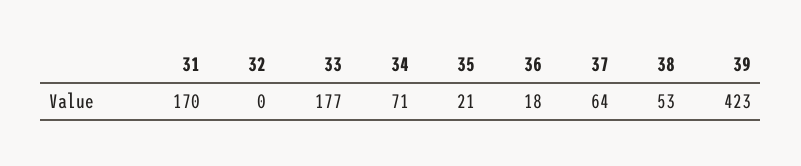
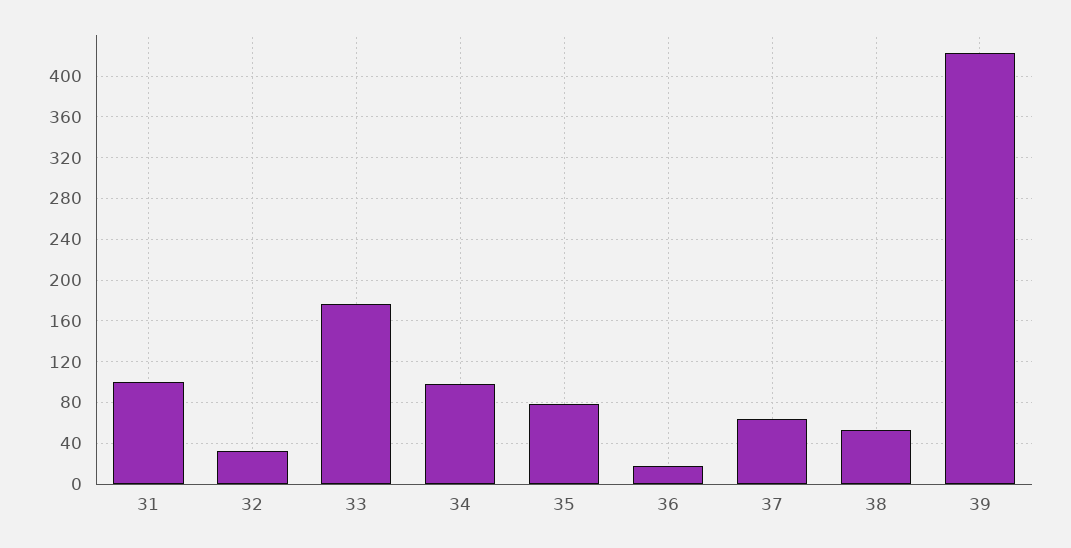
31: 170 -> 100
32: 0 -> 30
34: 71 -> 100
35: 21 -> 80

